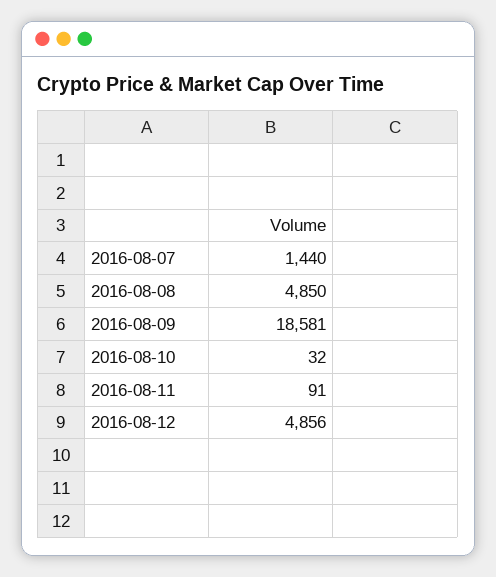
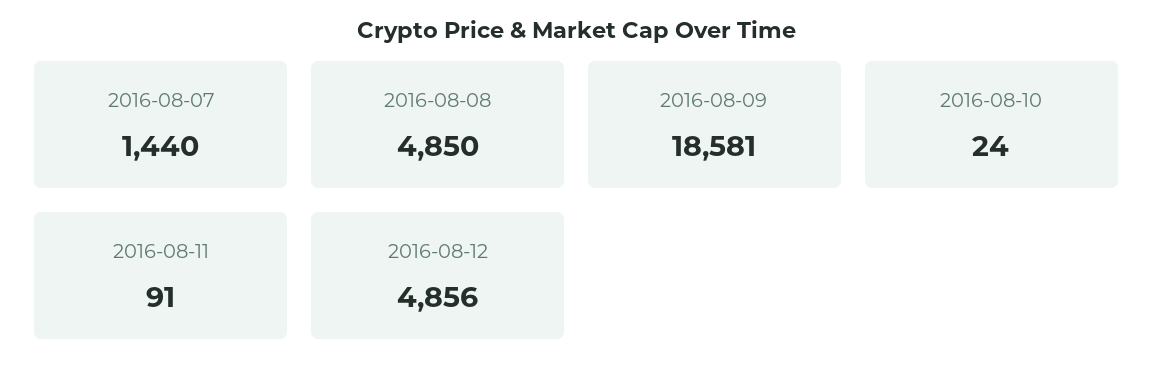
2016-08-10: 32 -> 24

